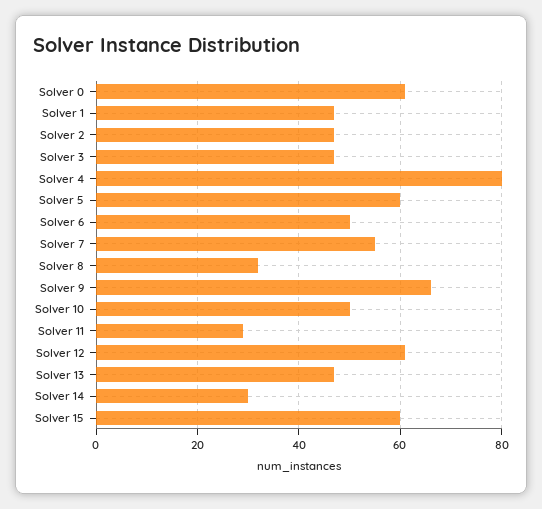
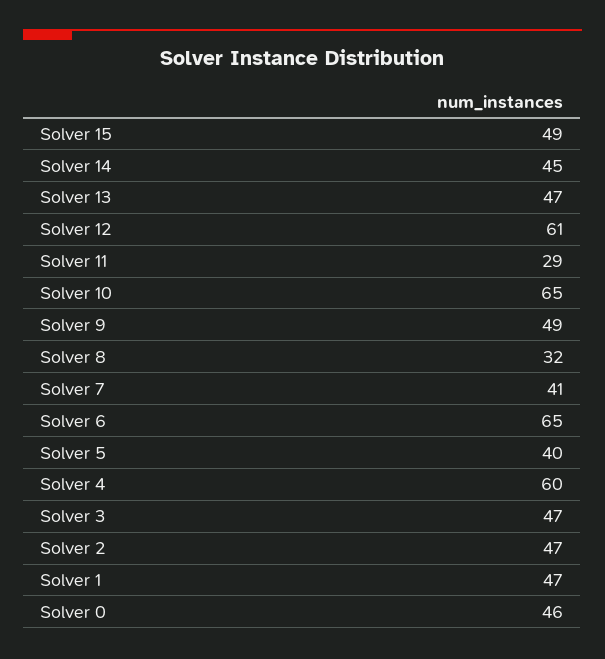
Solver 0: 60 -> 46
Solver 4: 80 -> 60
Solver 5: 60 -> 40
Solver 6: 50 -> 65
Solver 7: 55 -> 41
Solver 9: 65 -> 49
Solver 10: 50 -> 65
Solver 14: 30 -> 45
Solver 15: 60 -> 49

